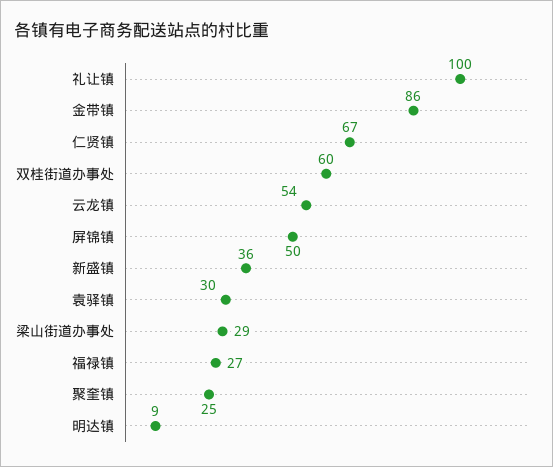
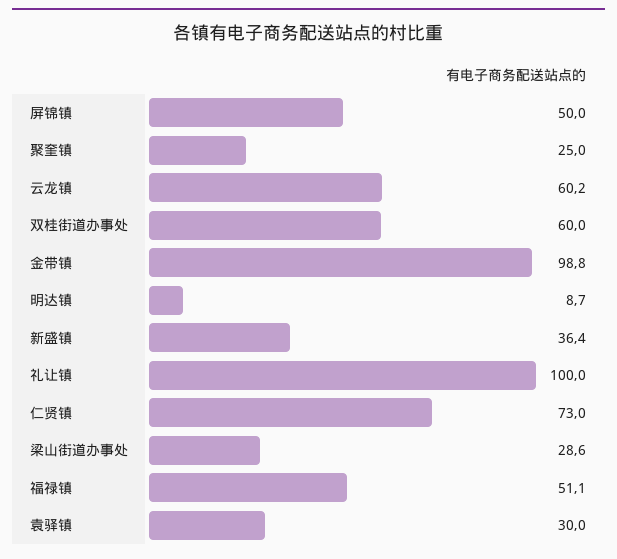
金带镇: 86 -> 98.8
仁贤镇: 67 -> 73
云龙镇: 54 -> 60.2
福禄镇: 27 -> 51.1

